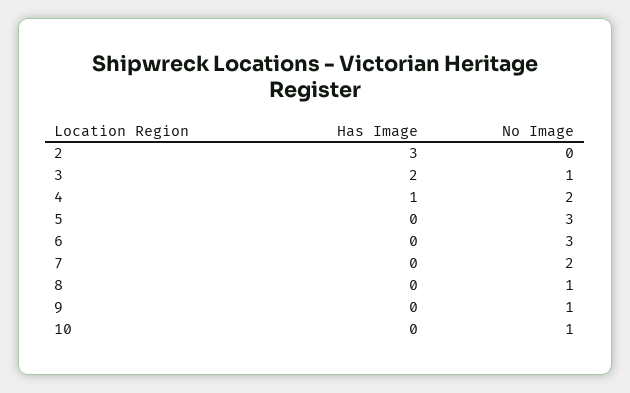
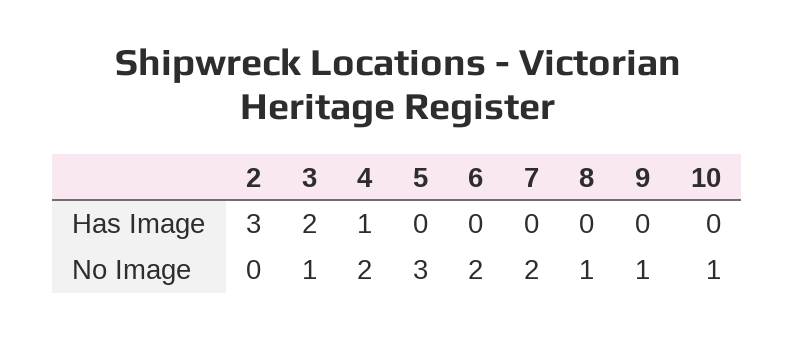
No Image, 6: 3 -> 2

